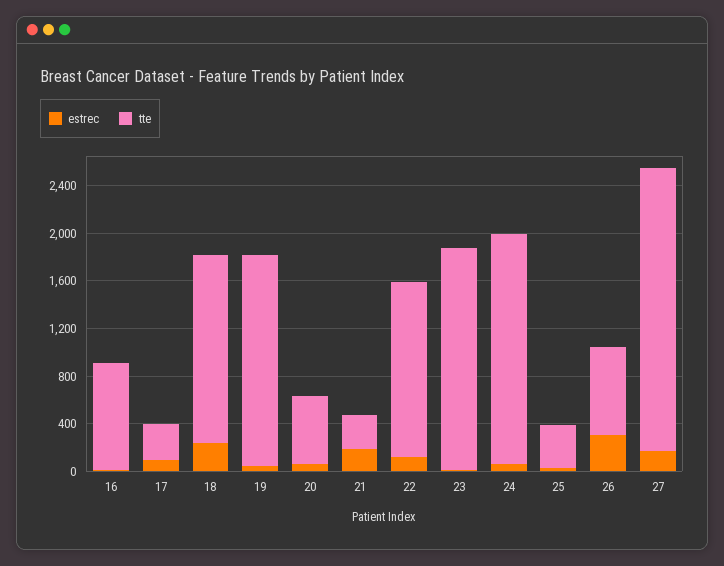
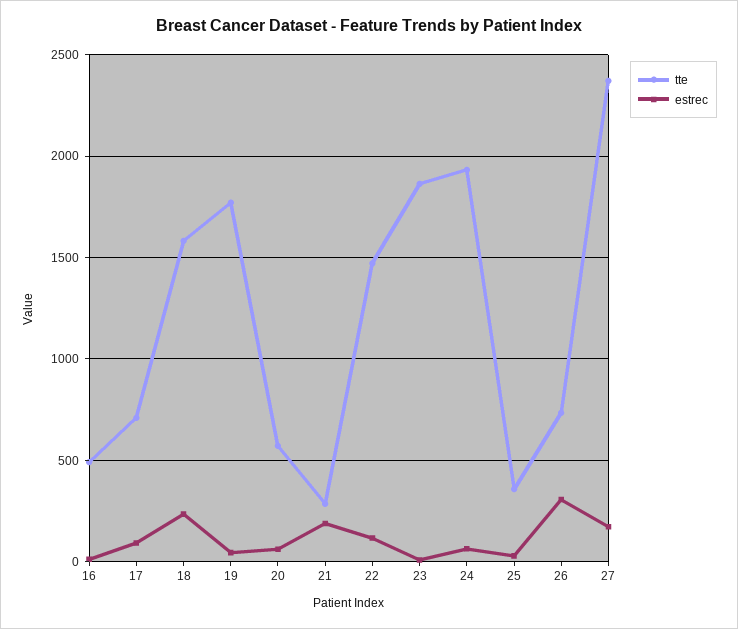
tte, 16: 900 -> 500
tte, 17: 300 -> 700

